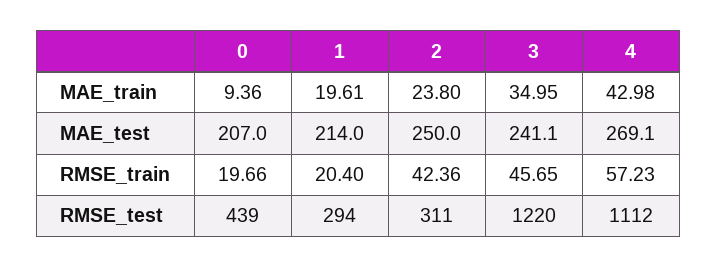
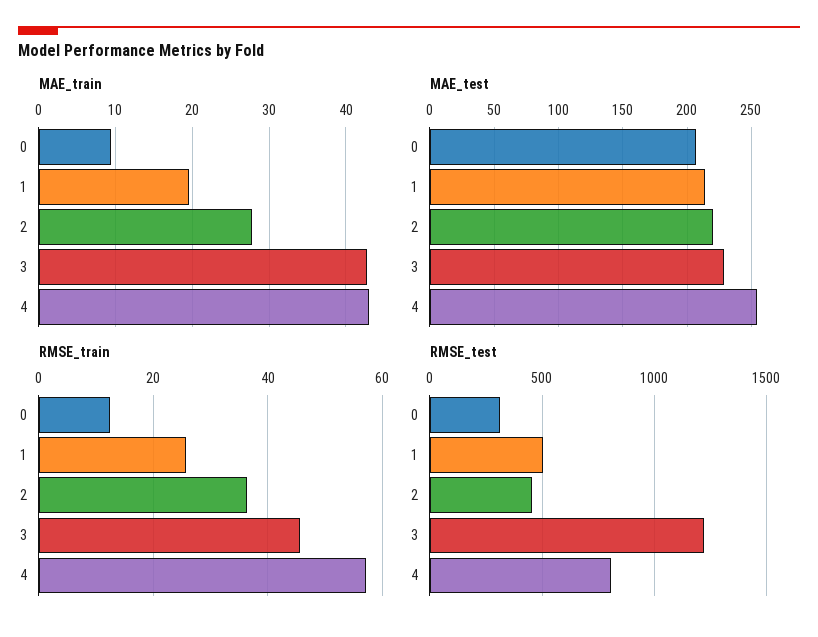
MAE_train, 2: 23.8 -> 28
MAE_train, 3: 34.95 -> 43
MAE_test, 2: 250 -> 220
MAE_test, 3: 241.1 -> 230
MAE_test, 4: 269.1 -> 255
RMSE_train, 0: 19.66 -> 12
RMSE_train, 1: 20.4 -> 26
RMSE_train, 2: 42.36 -> 36
RMSE_test, 0: 439 -> 300
RMSE_test, 1: 294 -> 500
RMSE_test, 2: 311 -> 450
RMSE_test, 4: 1112 -> 800

